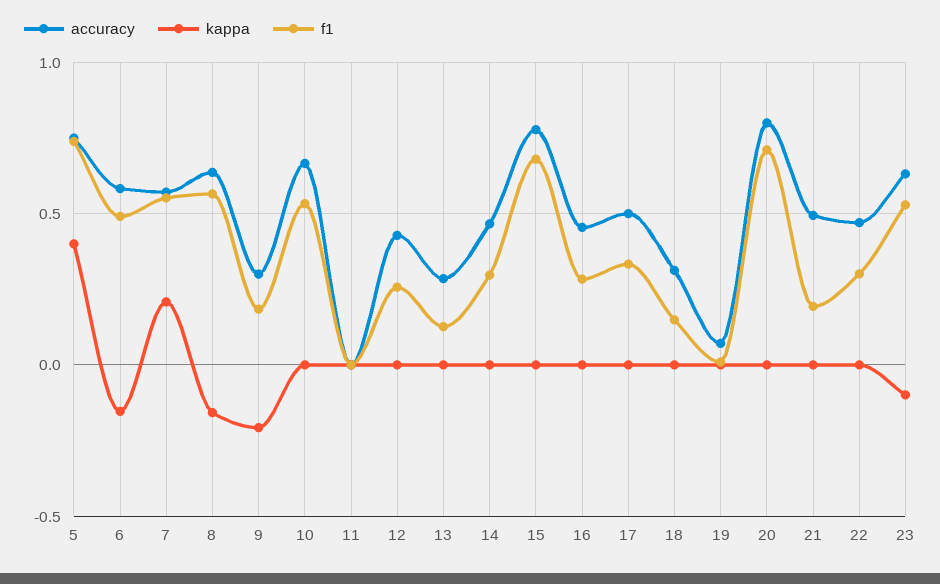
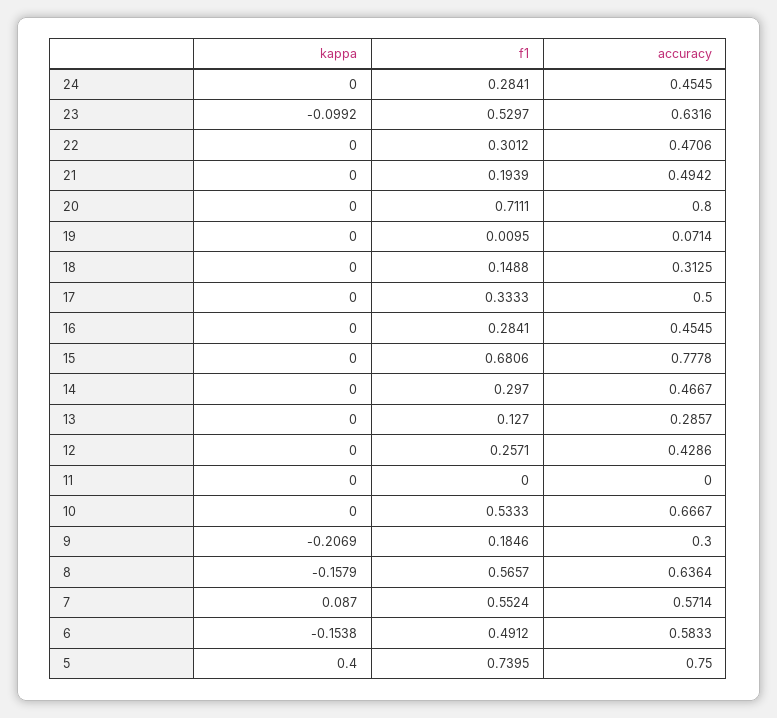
kappa, 7: 0.2 -> 0.087
kappa, 24: none -> 0
f1, 24: none -> 0.2841
accuracy, 24: none -> 0.4545

